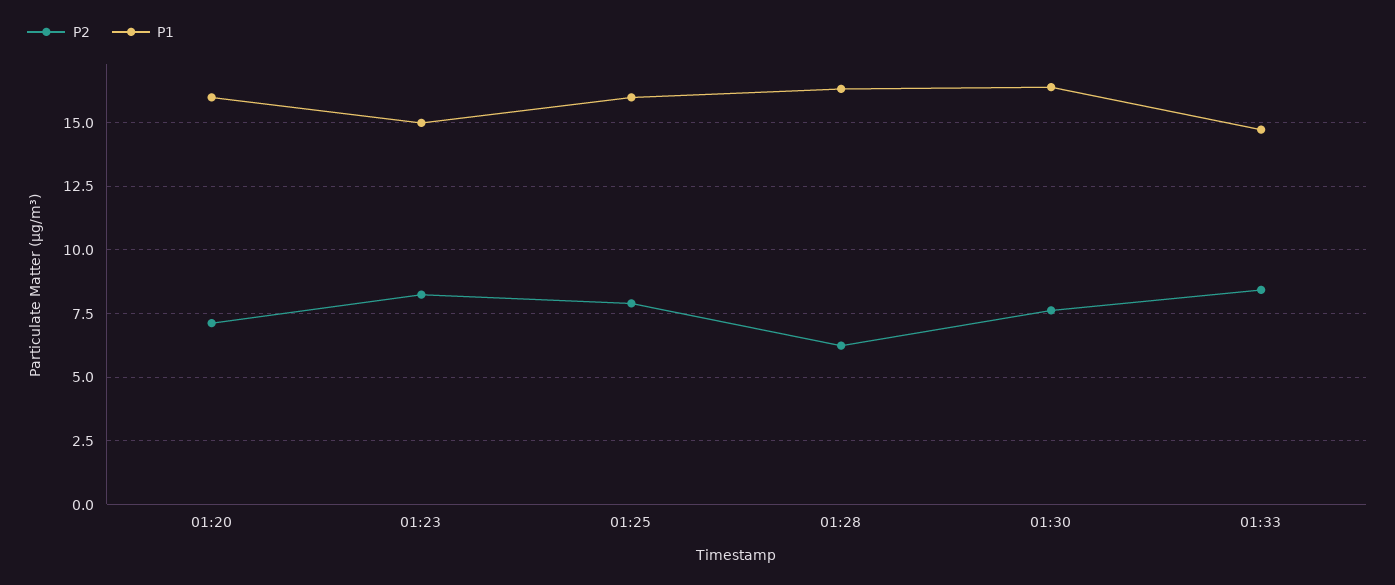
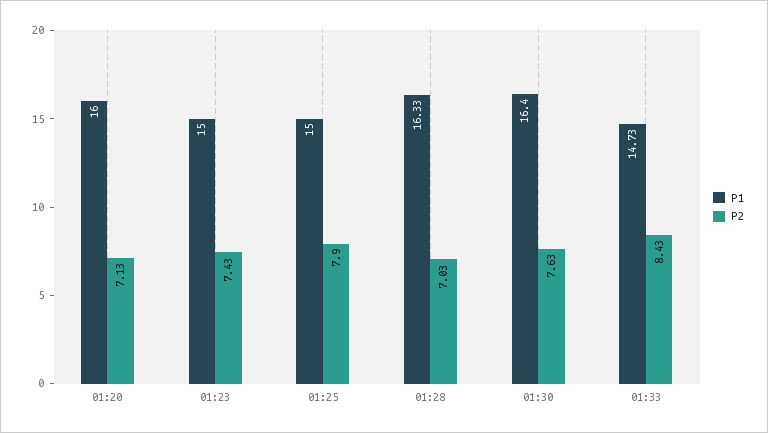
P2, 01:23: 8.25 -> 7.43
P1, 01:25: 16 -> 15
P2, 01:28: 6.25 -> 7.03

